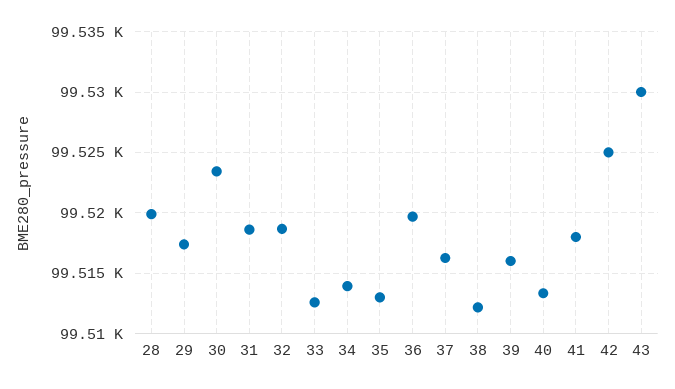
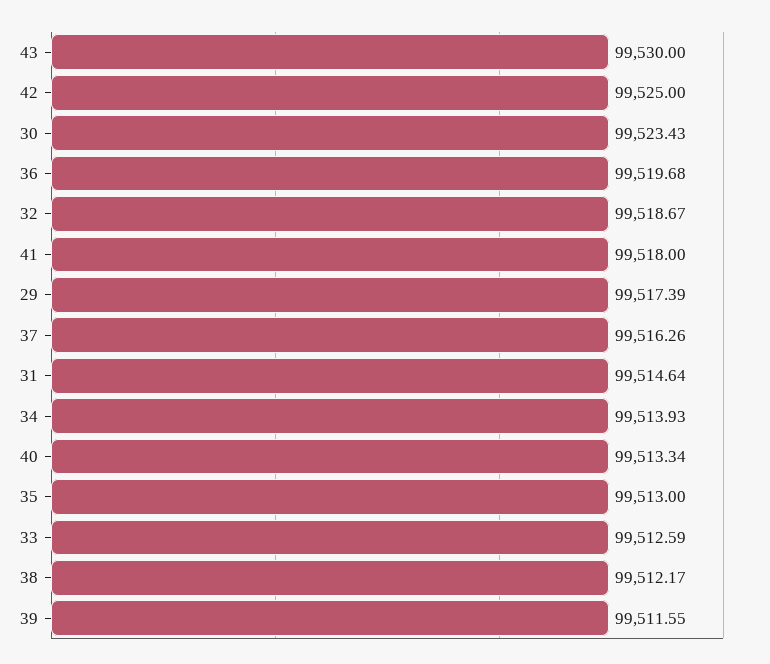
28: 99520 -> none
31: 99518.5 -> 99514.64
39: 99516 -> 99511.55

